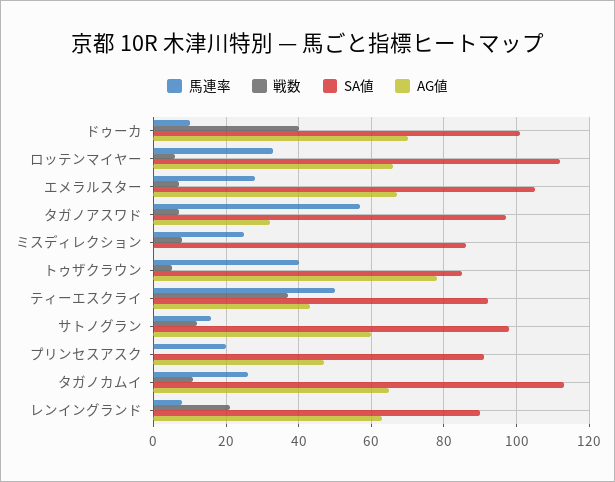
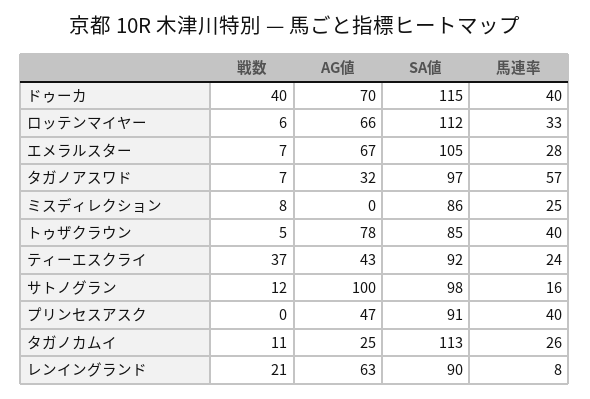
馬連率, ドゥーカ: 10 -> 40
SA値, ドゥーカ: 100 -> 115
馬連率, ティーエスクライ: 50 -> 24
AG値, サトノグラン: 60 -> 100
馬連率, プリンセスアスク: 20 -> 40
AG値, タガノカムイ: 65 -> 25

